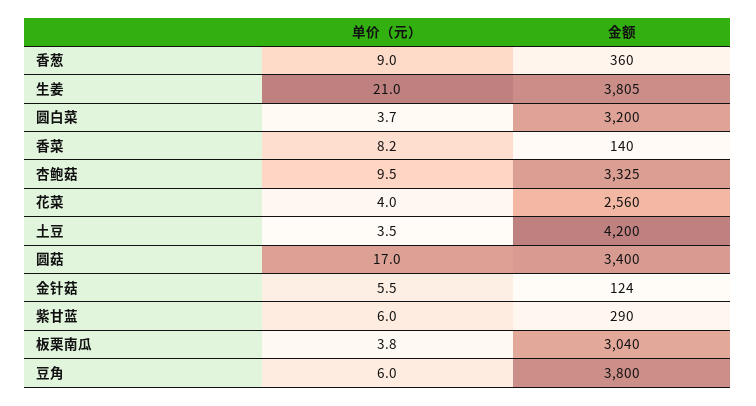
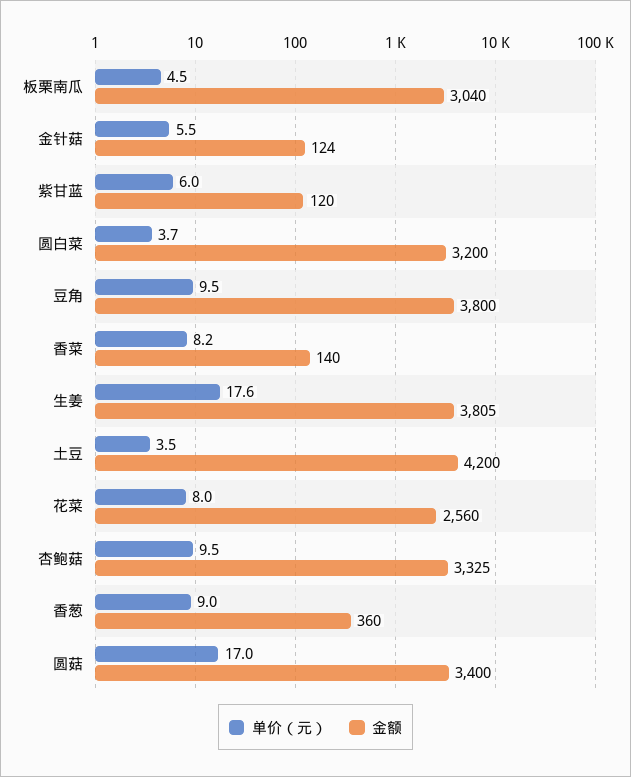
单价（元）, 生姜: 21 -> 17.6
单价（元）, 花菜: 4 -> 8
金额, 紫甘蓝: 290 -> 120
单价（元）, 板栗南瓜: 3.8 -> 4.5
单价（元）, 豆角: 6 -> 9.5

